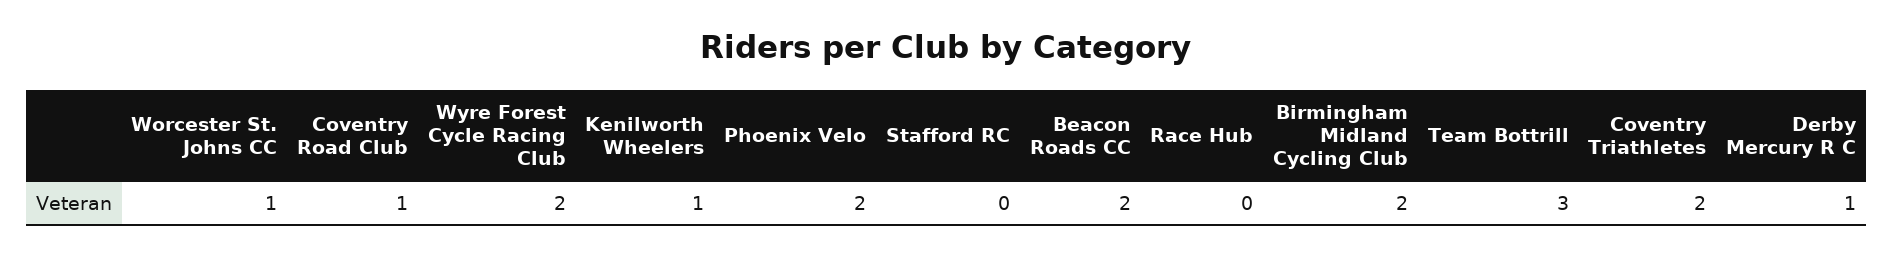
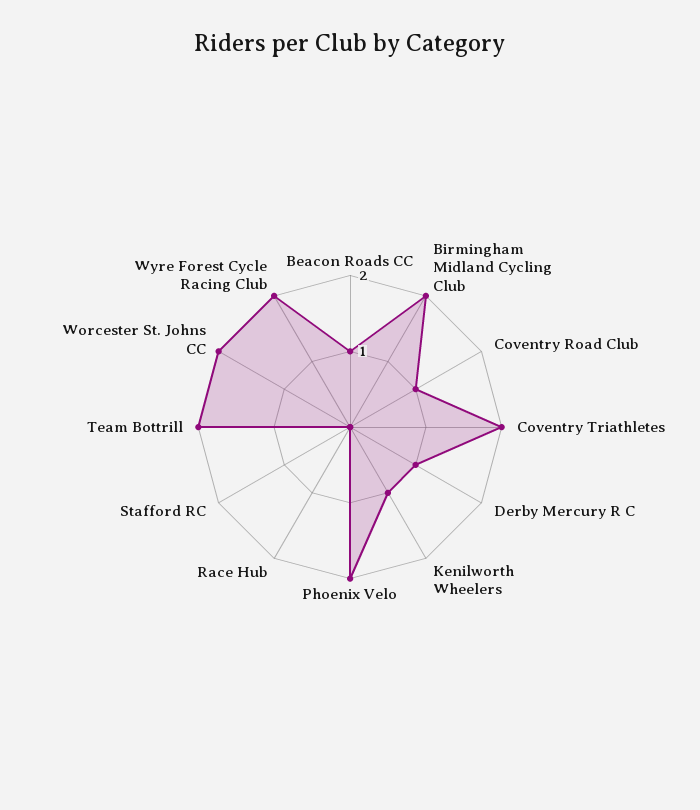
Worcester St. Johns CC: 1 -> 2
Beacon Roads CC: 2 -> 1
Team Bottrill: 3 -> 2

